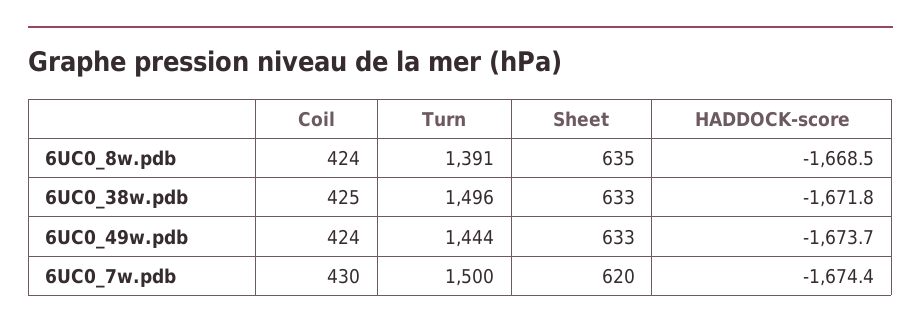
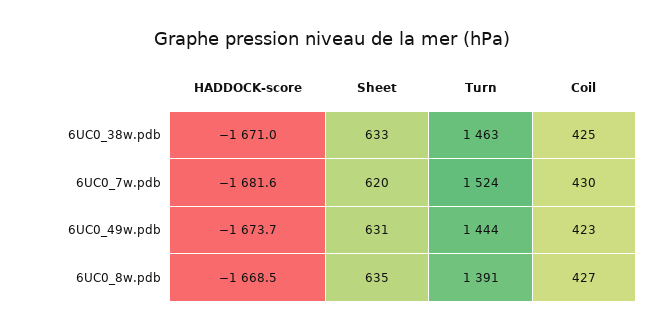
Coil, 6UC0_8w.pdb: 424 -> 427
Turn, 6UC0_38w.pdb: 1496 -> 1463
HADDOCK-score, 6UC0_38w.pdb: -1671.8 -> -1671
Coil, 6UC0_49w.pdb: 424 -> 423
Sheet, 6UC0_49w.pdb: 633 -> 631
Turn, 6UC0_7w.pdb: 1500 -> 1524
HADDOCK-score, 6UC0_7w.pdb: -1674.4 -> -1681.6

